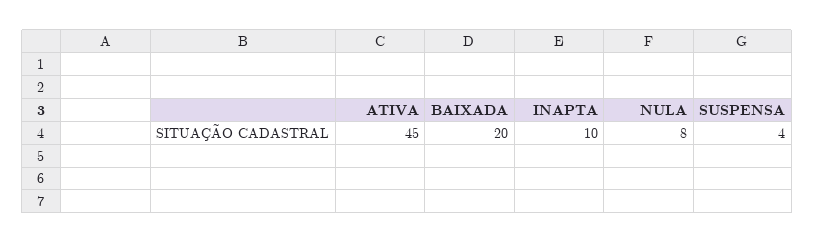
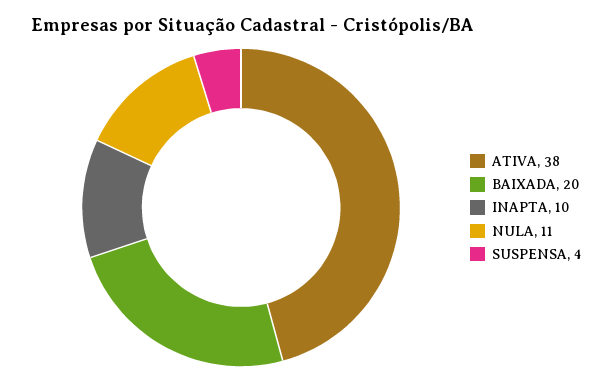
ATIVA: 45 -> 38
NULA: 8 -> 11

